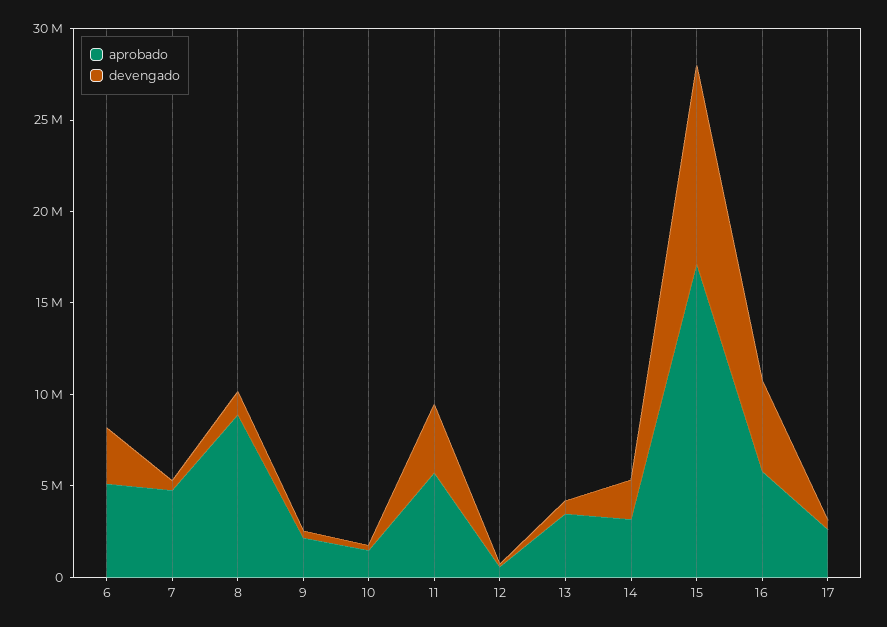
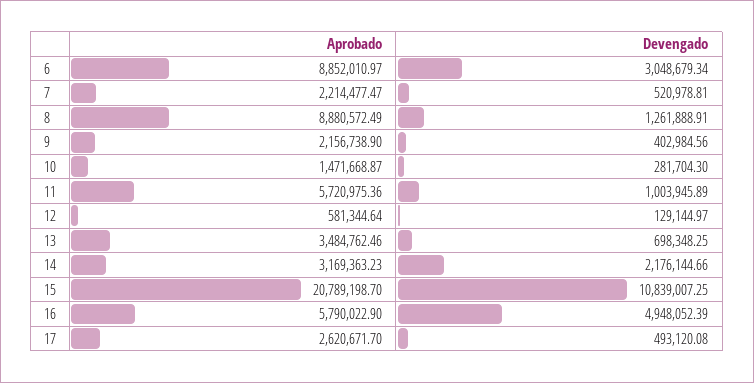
aprobado, 6: 5000000 -> 8852010.97
aprobado, 7: 5000000 -> 2214477.47
devengado, 11: 4000000 -> 1003945.89
aprobado, 15: 17000000 -> 20789198.7

